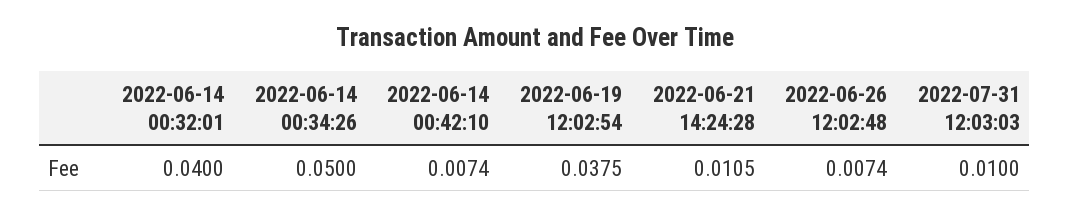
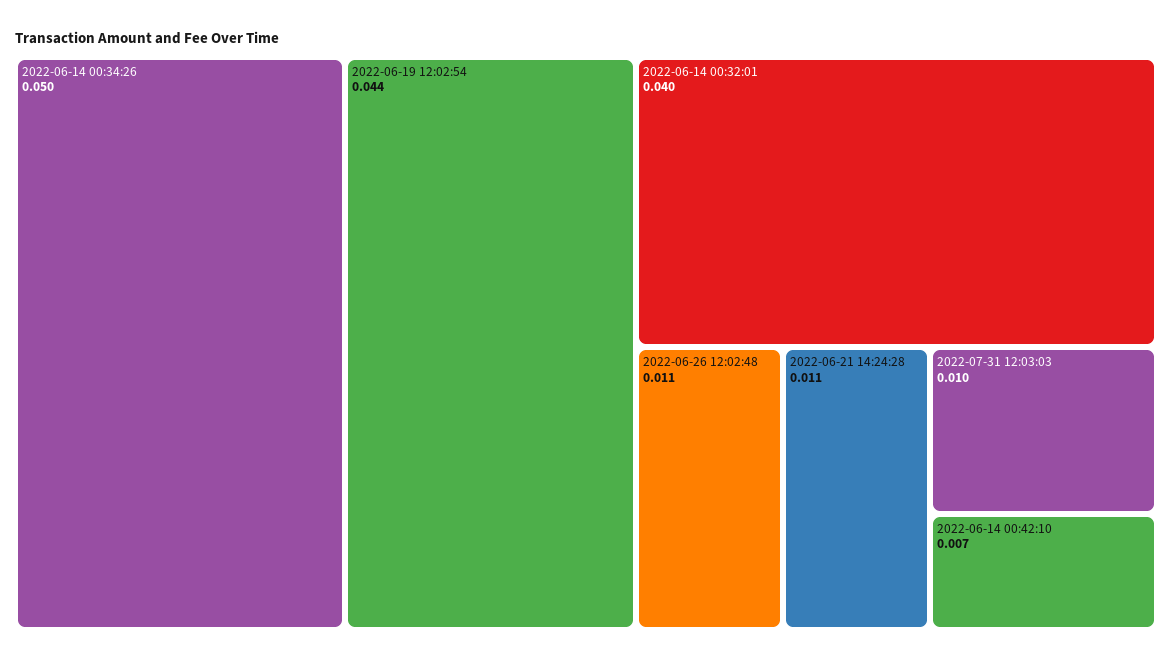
2022-06-19 12:02:54: 0.0375 -> 0.044
2022-06-26 12:02:48: 0.0074 -> 0.011

